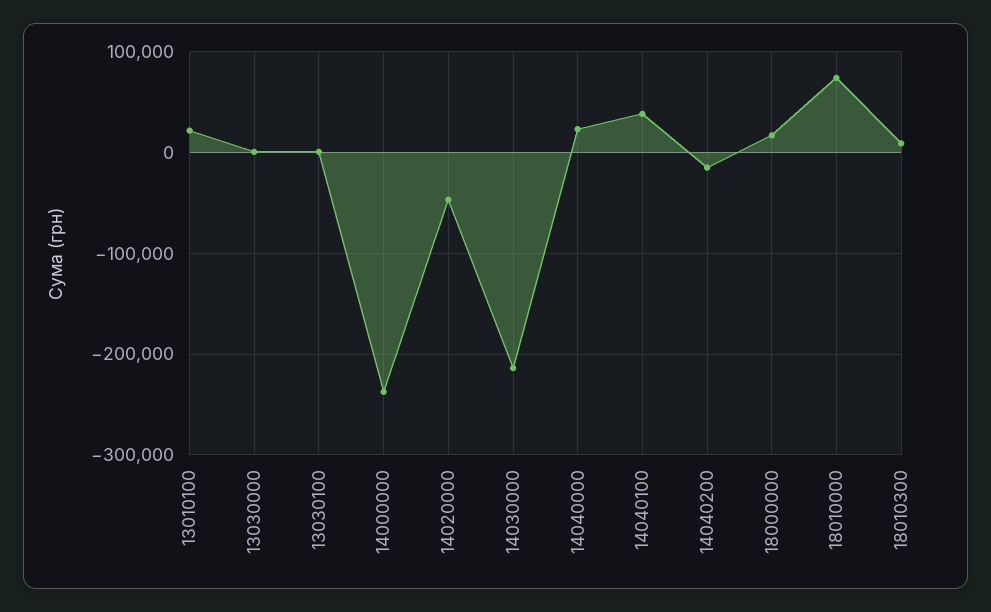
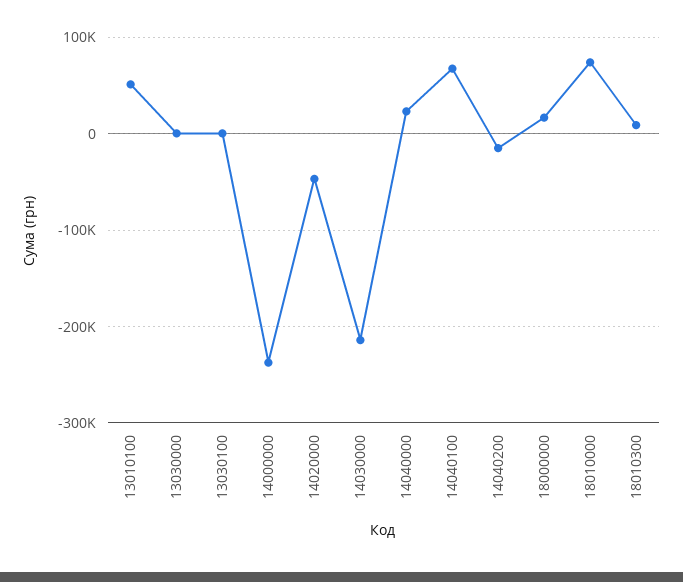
13010100: 20000 -> 50000
14040100: 40000 -> 70000

